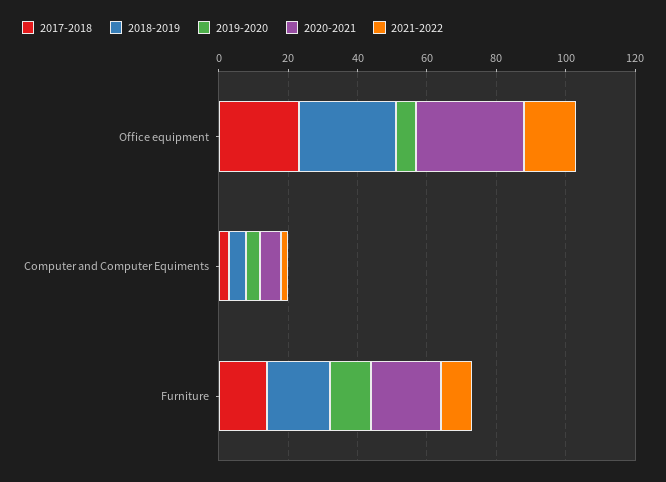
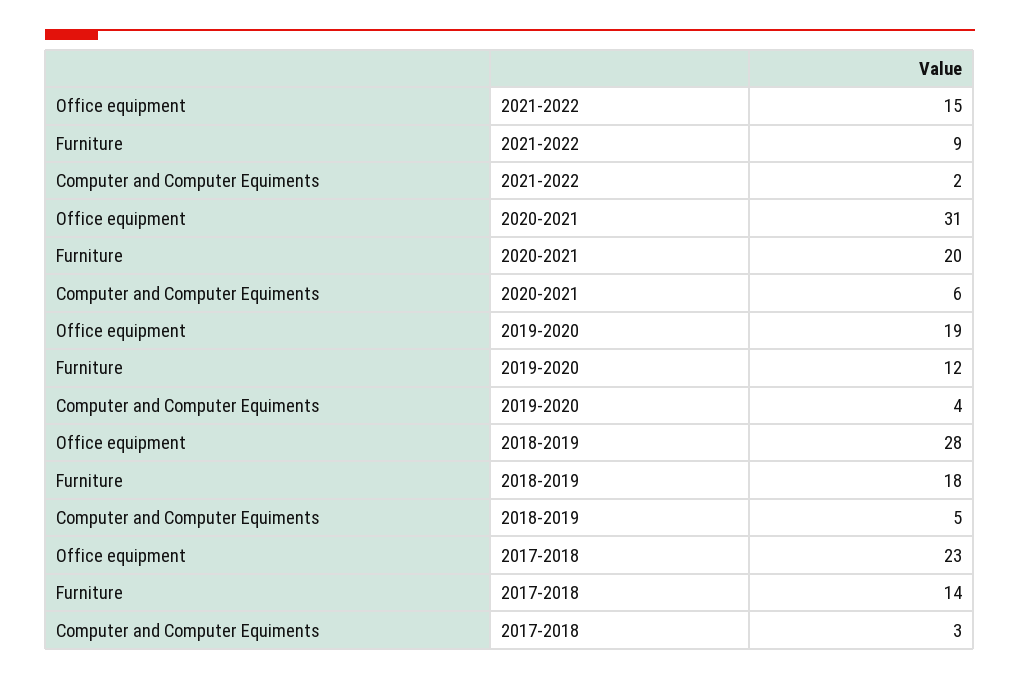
2019-2020, Office equipment: 5 -> 19

